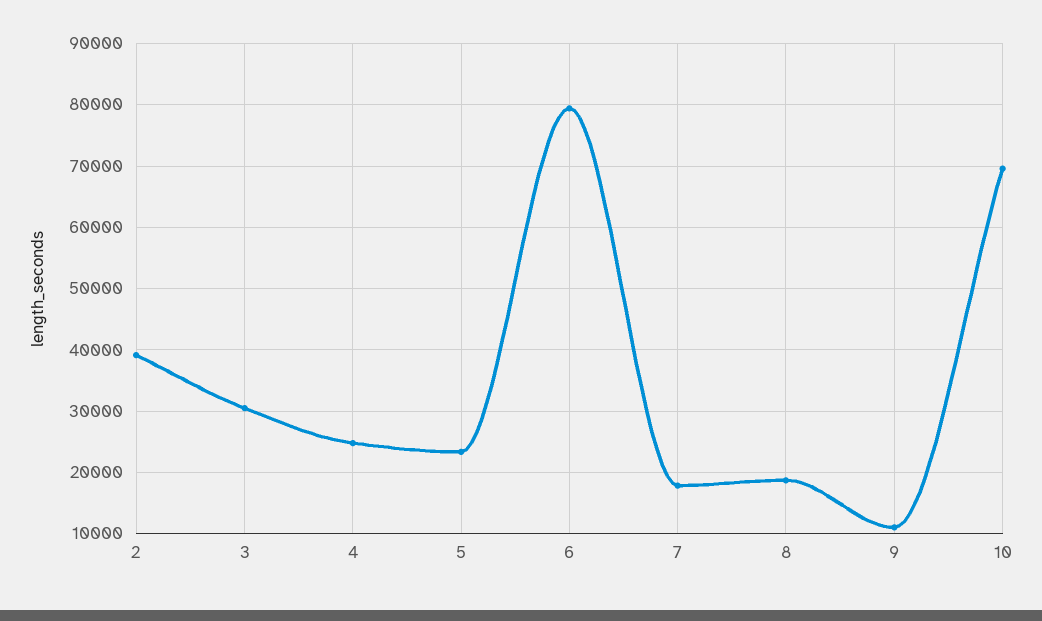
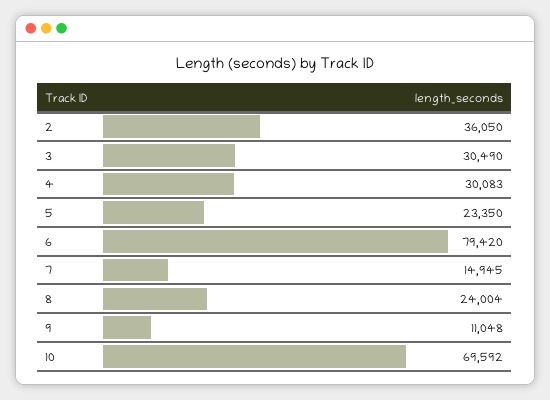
2: 39000 -> 36050
4: 25000 -> 30083
7: 18000 -> 14945
8: 19000 -> 24004

